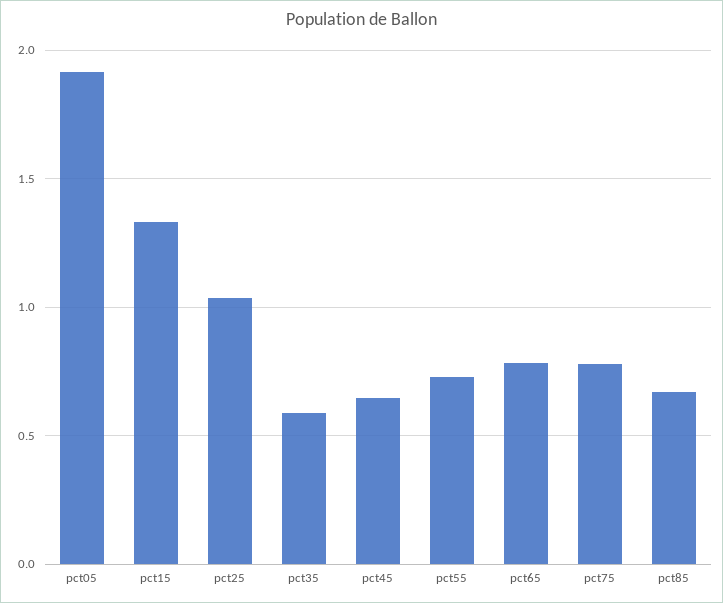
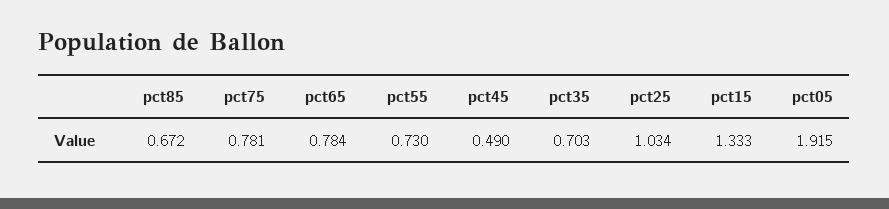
pct35: 0.6 -> 0.703
pct45: 0.65 -> 0.49

